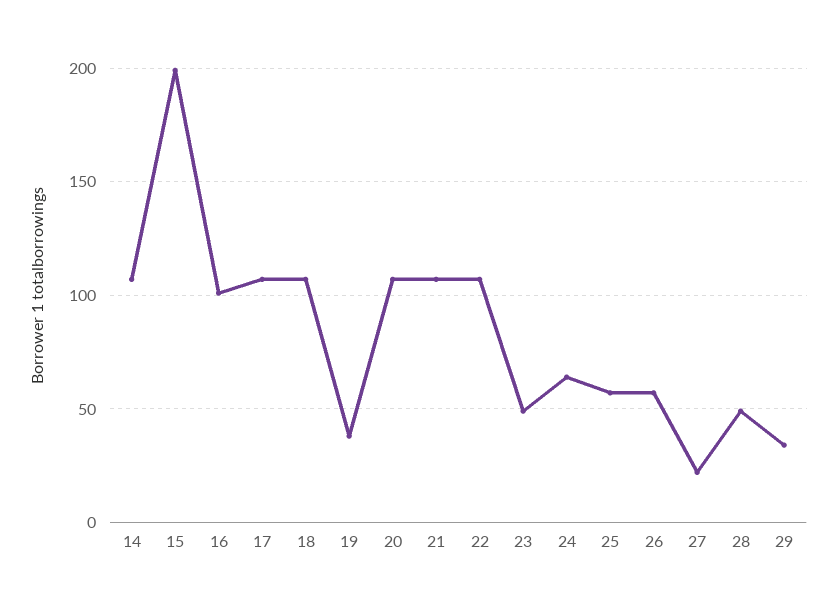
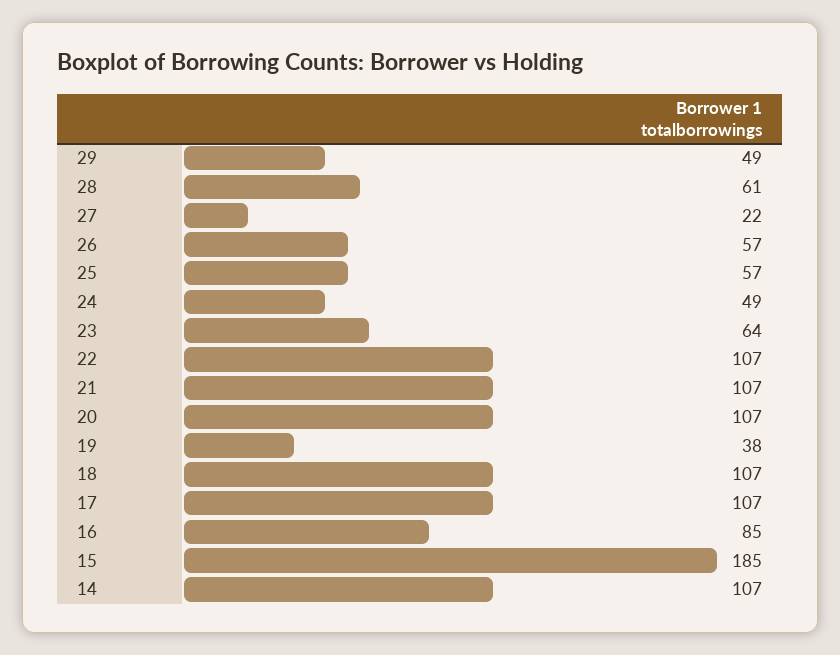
15: 200 -> 185
16: 100 -> 85
23: 50 -> 64
24: 65 -> 49
28: 50 -> 61
29: 35 -> 49

